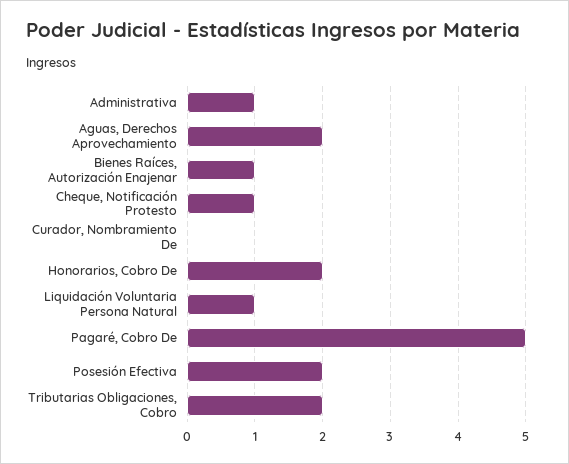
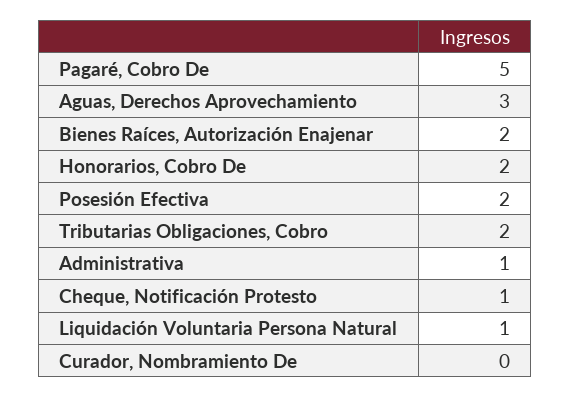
Aguas, Derechos Aprovechamiento: 2 -> 3
Bienes Raíces, Autorización Enajenar: 1 -> 2

